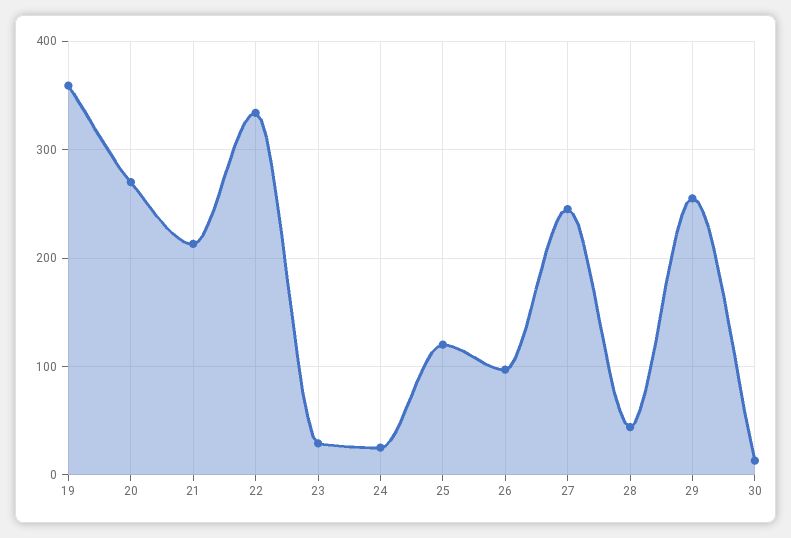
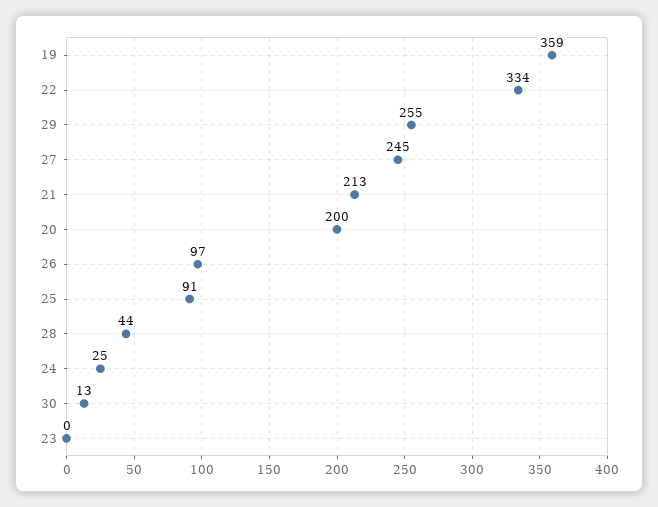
20: 270 -> 200
23: 30 -> 0
25: 120 -> 91

